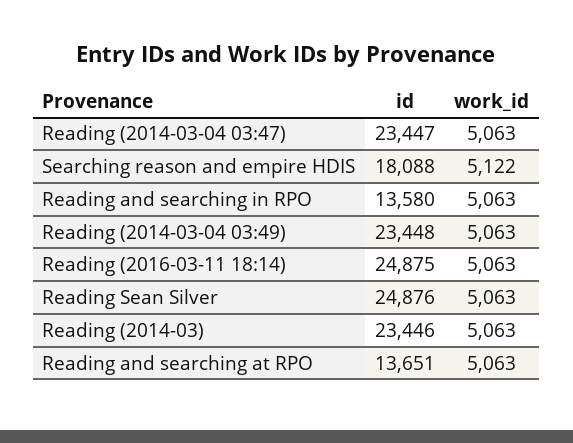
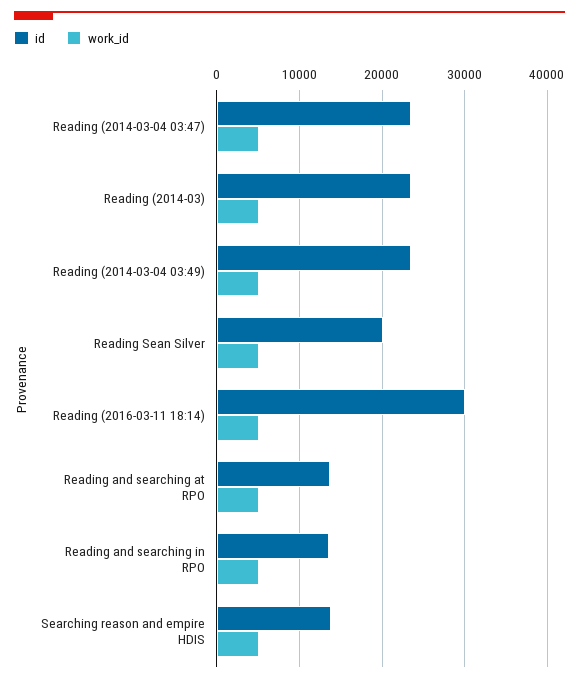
id, Searching reason and empire HDIS: 18088 -> 14000
id, Reading (2016-03-11 18:14): 24875 -> 30000
id, Reading Sean Silver: 24876 -> 20000

